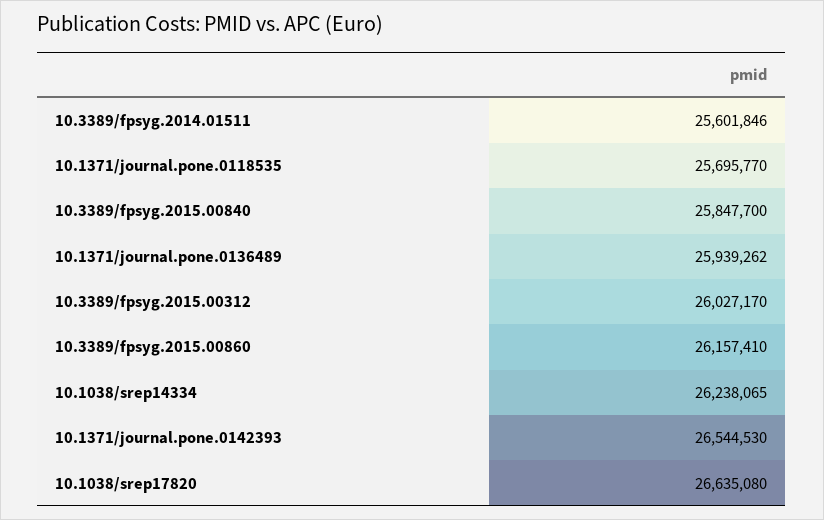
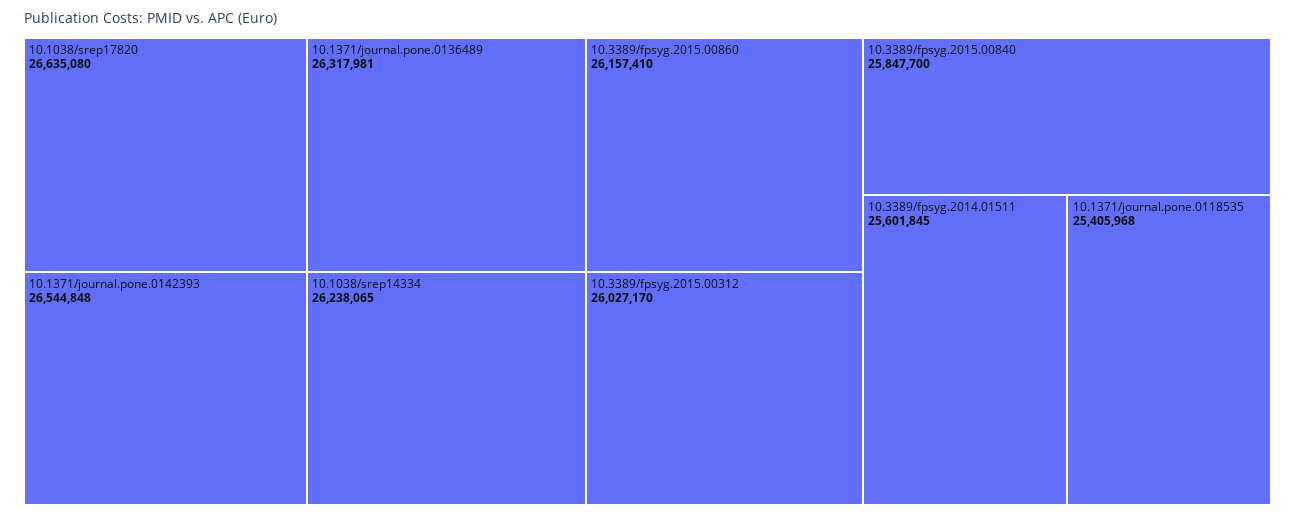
10.3389/fpsyg.2014.01511: 25601846 -> 25601845
10.1371/journal.pone.0118535: 25695770 -> 25405968
10.1371/journal.pone.0136489: 25939262 -> 26317981
10.1371/journal.pone.0142393: 26544530 -> 26544848

